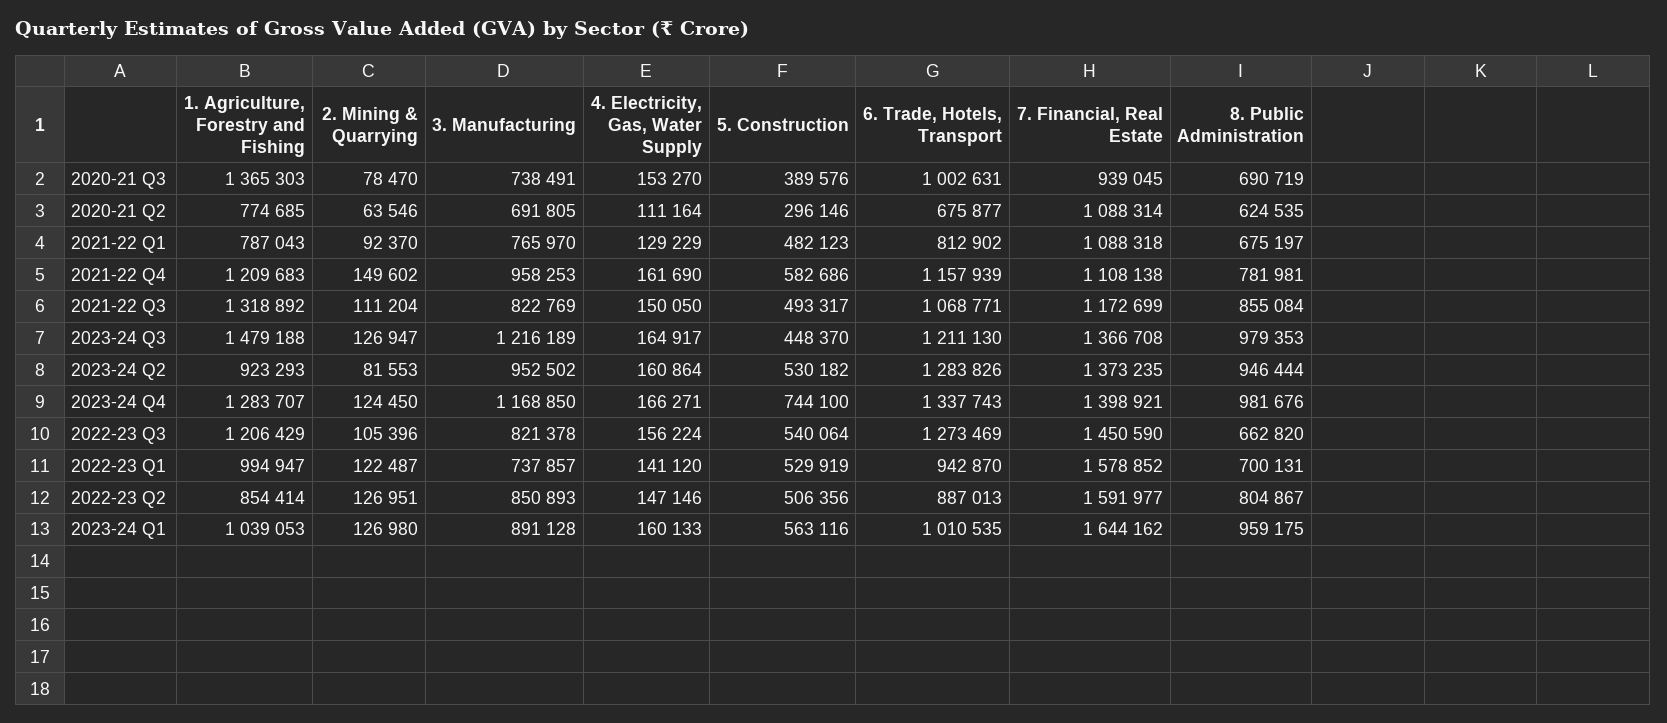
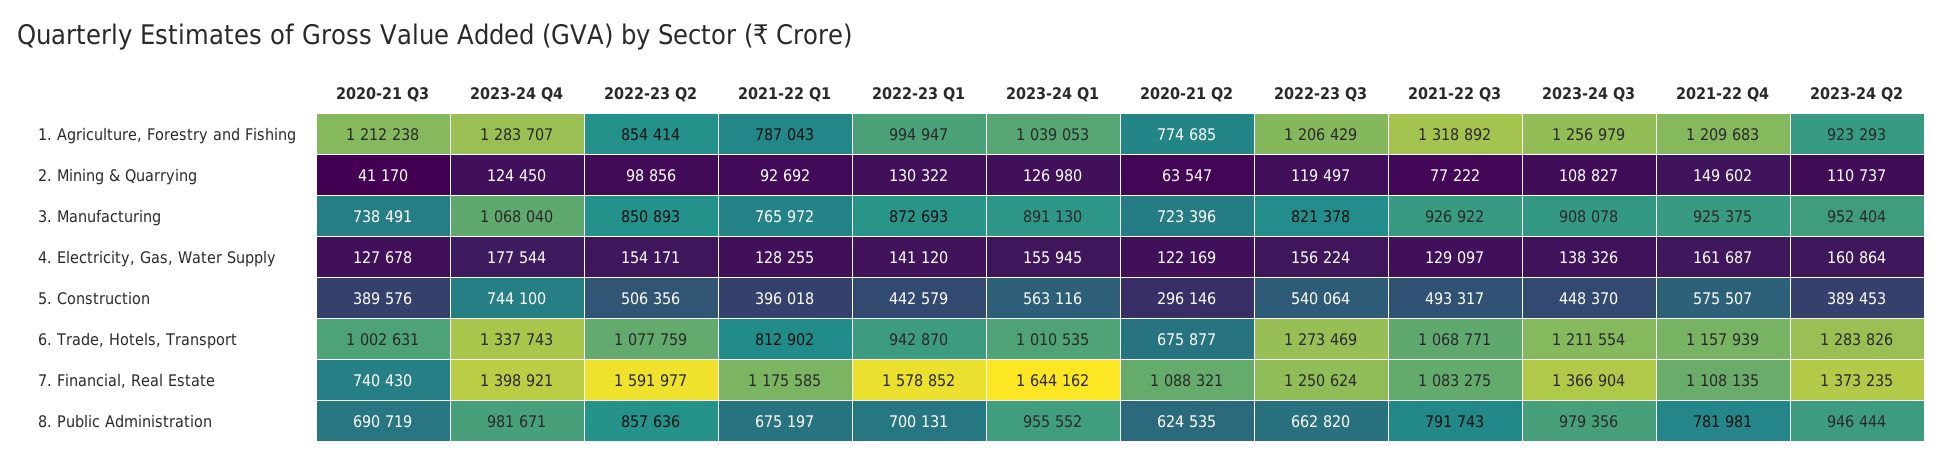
1. Agriculture, Forestry and Fishing, 2020-21 Q3: 1365303 -> 1212238
2. Mining & Quarrying, 2020-21 Q3: 78470 -> 41170
4. Electricity, Gas, Water Supply, 2020-21 Q3: 153270 -> 127678
7. Financial, Real Estate, 2020-21 Q3: 939045 -> 740430
2. Mining & Quarrying, 2020-21 Q2: 63546 -> 63547
3. Manufacturing, 2020-21 Q2: 691805 -> 723396
4. Electricity, Gas, Water Supply, 2020-21 Q2: 111164 -> 122169
7. Financial, Real Estate, 2020-21 Q2: 1088314 -> 1088321
2. Mining & Quarrying, 2021-22 Q1: 92370 -> 92692
3. Manufacturing, 2021-22 Q1: 765970 -> 765972
4. Electricity, Gas, Water Supply, 2021-22 Q1: 129229 -> 128255
5. Construction, 2021-22 Q1: 482123 -> 396018
7. Financial, Real Estate, 2021-22 Q1: 1088318 -> 1175585
3. Manufacturing, 2021-22 Q4: 958253 -> 925375
4. Electricity, Gas, Water Supply, 2021-22 Q4: 161690 -> 161687
5. Construction, 2021-22 Q4: 582686 -> 575507
7. Financial, Real Estate, 2021-22 Q4: 1108138 -> 1108135
2. Mining & Quarrying, 2021-22 Q3: 111204 -> 77222
3. Manufacturing, 2021-22 Q3: 822769 -> 926922
4. Electricity, Gas, Water Supply, 2021-22 Q3: 150050 -> 129097
7. Financial, Real Estate, 2021-22 Q3: 1172699 -> 1083275
8. Public Administration, 2021-22 Q3: 855084 -> 791743
1. Agriculture, Forestry and Fishing, 2023-24 Q3: 1479188 -> 1256979
2. Mining & Quarrying, 2023-24 Q3: 126947 -> 108827
3. Manufacturing, 2023-24 Q3: 1216189 -> 908078
4. Electricity, Gas, Water Supply, 2023-24 Q3: 164917 -> 138326
6. Trade, Hotels, Transport, 2023-24 Q3: 1211130 -> 1211554
7. Financial, Real Estate, 2023-24 Q3: 1366708 -> 1366904
8. Public Administration, 2023-24 Q3: 979353 -> 979356
2. Mining & Quarrying, 2023-24 Q2: 81553 -> 110737
3. Manufacturing, 2023-24 Q2: 952502 -> 952404
5. Construction, 2023-24 Q2: 530182 -> 389453
3. Manufacturing, 2023-24 Q4: 1168850 -> 1068040
4. Electricity, Gas, Water Supply, 2023-24 Q4: 166271 -> 177544
8. Public Administration, 2023-24 Q4: 981676 -> 981671
2. Mining & Quarrying, 2022-23 Q3: 105396 -> 119497
7. Financial, Real Estate, 2022-23 Q3: 1450590 -> 1250624
2. Mining & Quarrying, 2022-23 Q1: 122487 -> 130322
3. Manufacturing, 2022-23 Q1: 737857 -> 872693
5. Construction, 2022-23 Q1: 529919 -> 442579
2. Mining & Quarrying, 2022-23 Q2: 126951 -> 98856
4. Electricity, Gas, Water Supply, 2022-23 Q2: 147146 -> 154171
6. Trade, Hotels, Transport, 2022-23 Q2: 887013 -> 1077759
8. Public Administration, 2022-23 Q2: 804867 -> 857636
3. Manufacturing, 2023-24 Q1: 891128 -> 891130
4. Electricity, Gas, Water Supply, 2023-24 Q1: 160133 -> 155945
8. Public Administration, 2023-24 Q1: 959175 -> 955552

